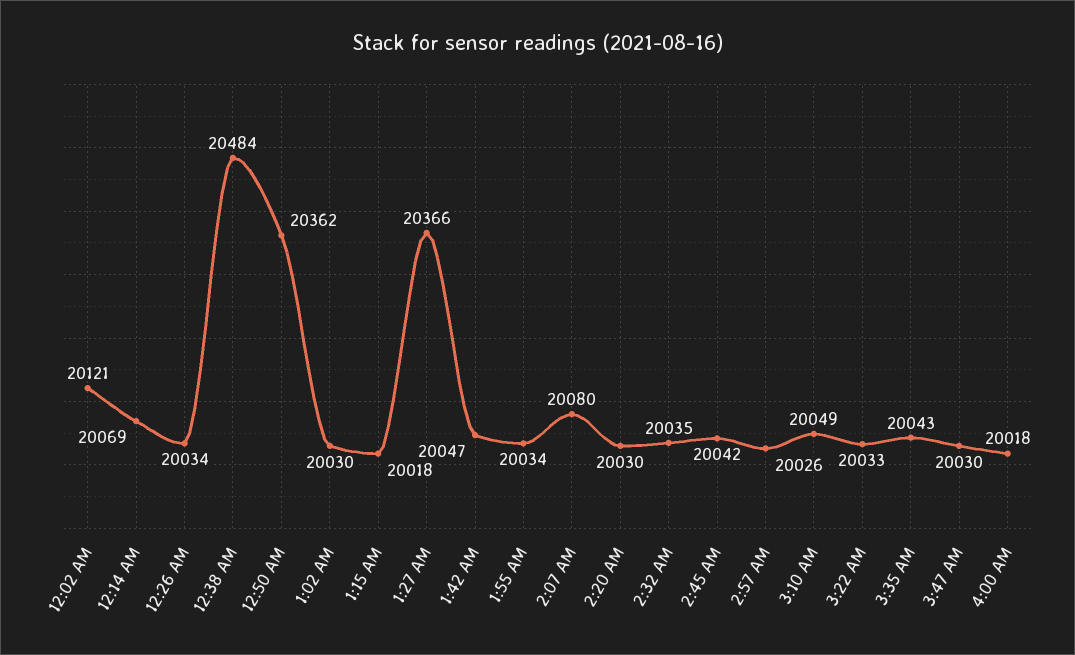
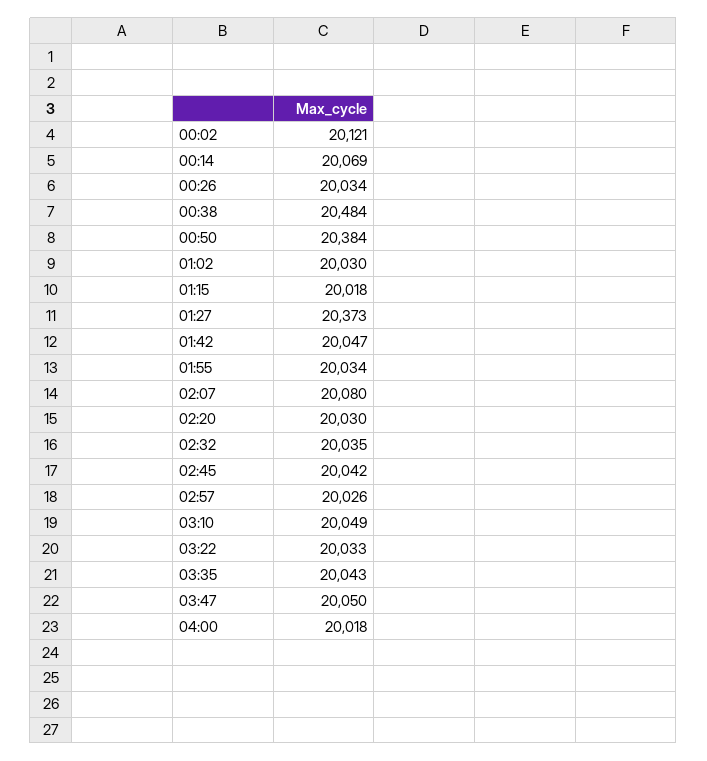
12:50 AM: 20362 -> 20384
1:27 AM: 20366 -> 20373
3:47 AM: 20030 -> 20050

